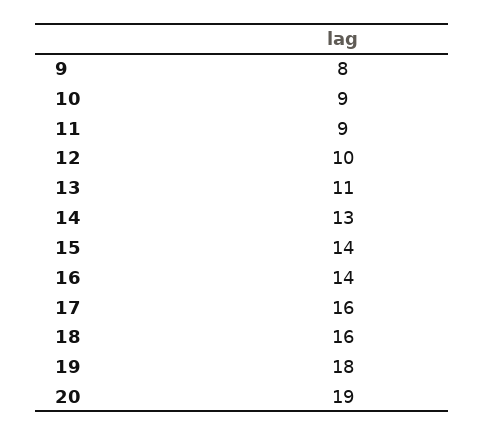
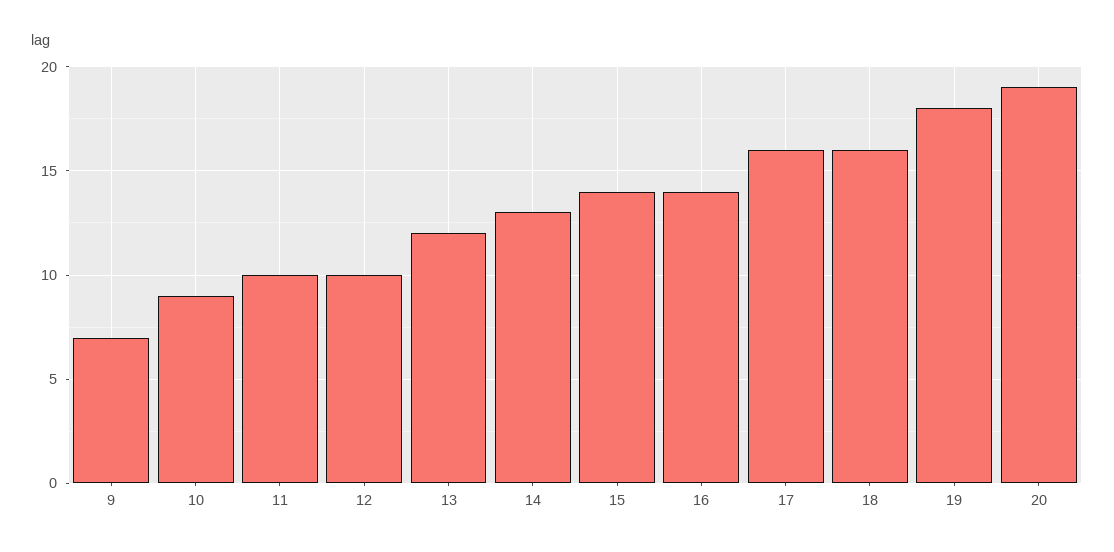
9: 8 -> 7
11: 9 -> 10
13: 11 -> 12

